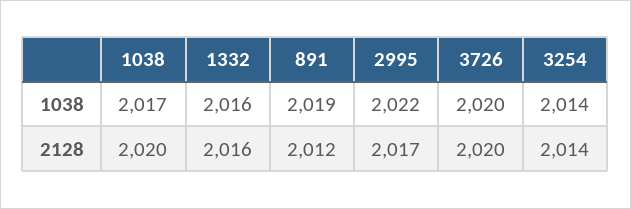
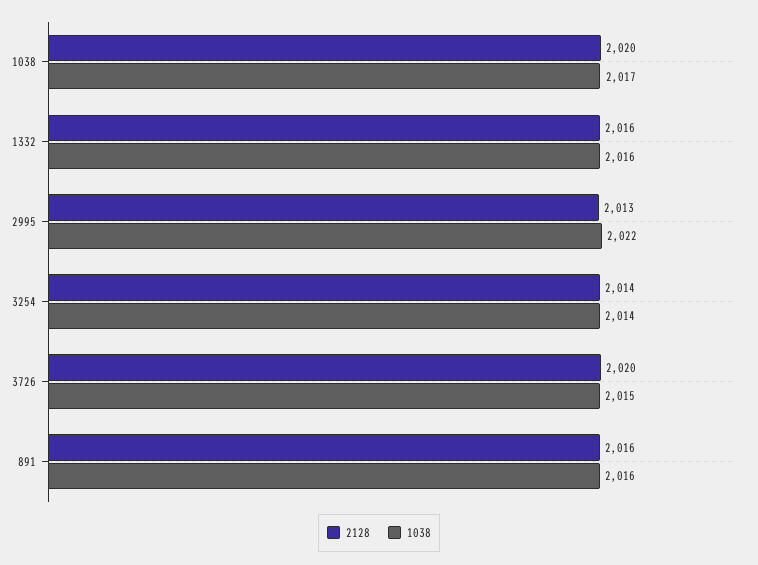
1038, 891: 2019 -> 2016
1038, 3726: 2020 -> 2015
2128, 891: 2012 -> 2016
2128, 2995: 2017 -> 2013

